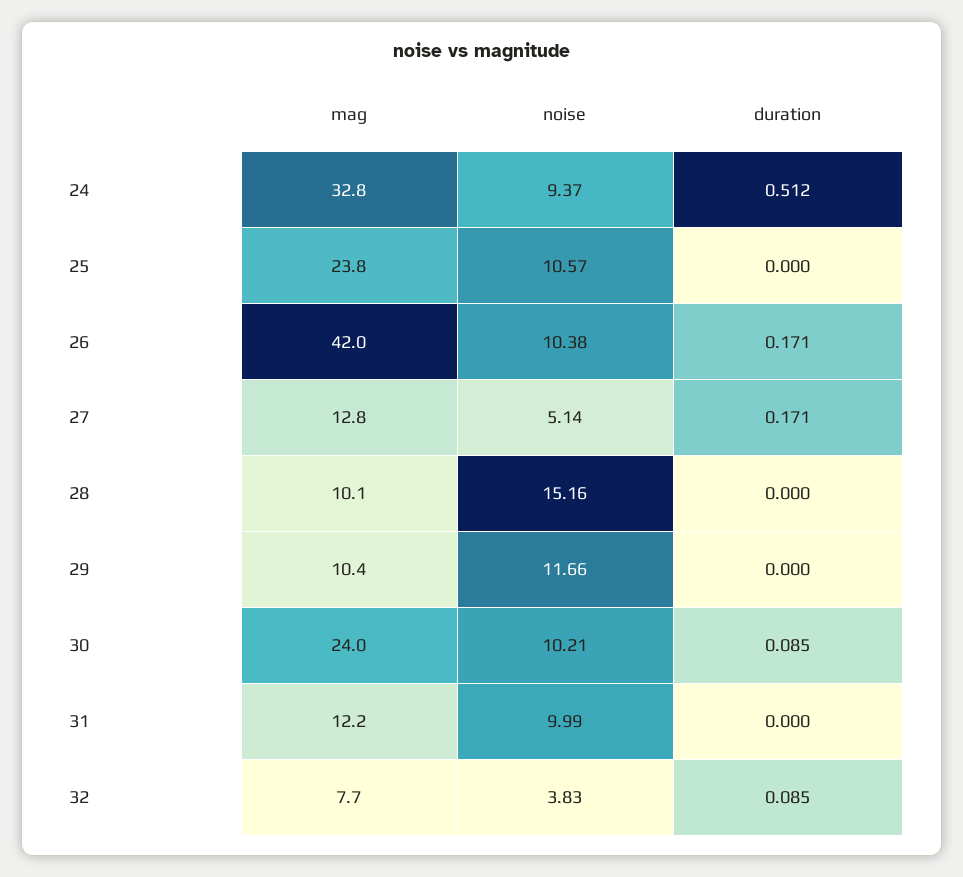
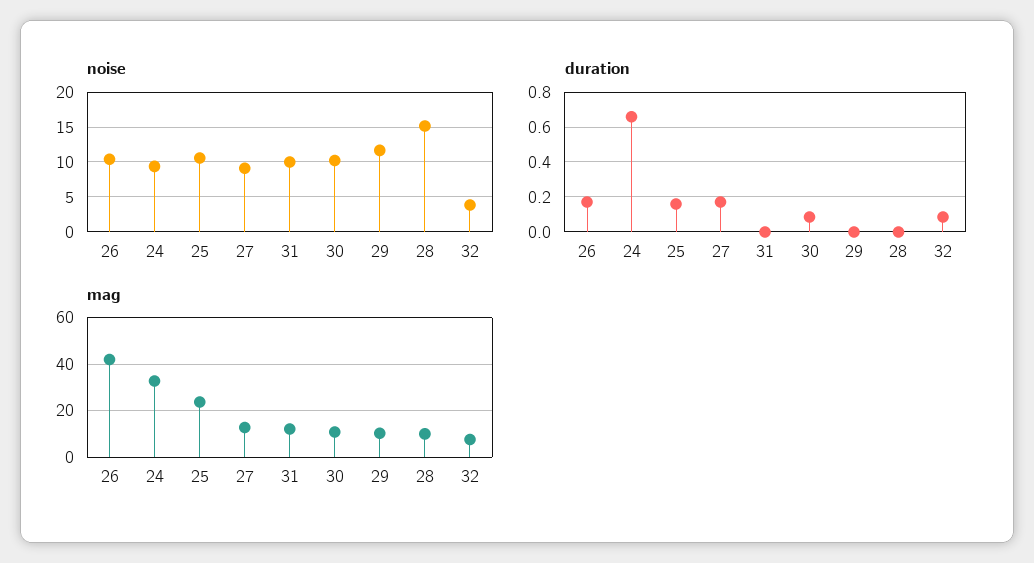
duration, 24: 0.512 -> 0.65
duration, 25: 0 -> 0.15
noise, 27: 5.14 -> 9
mag, 30: 24 -> 10

